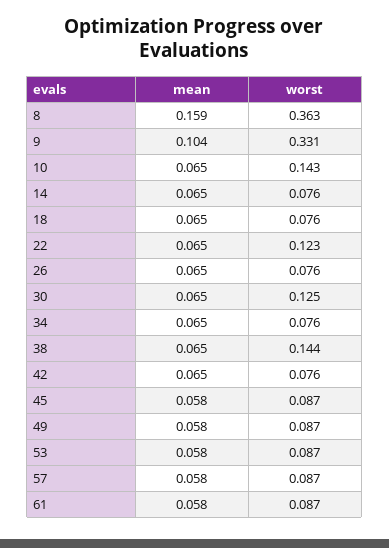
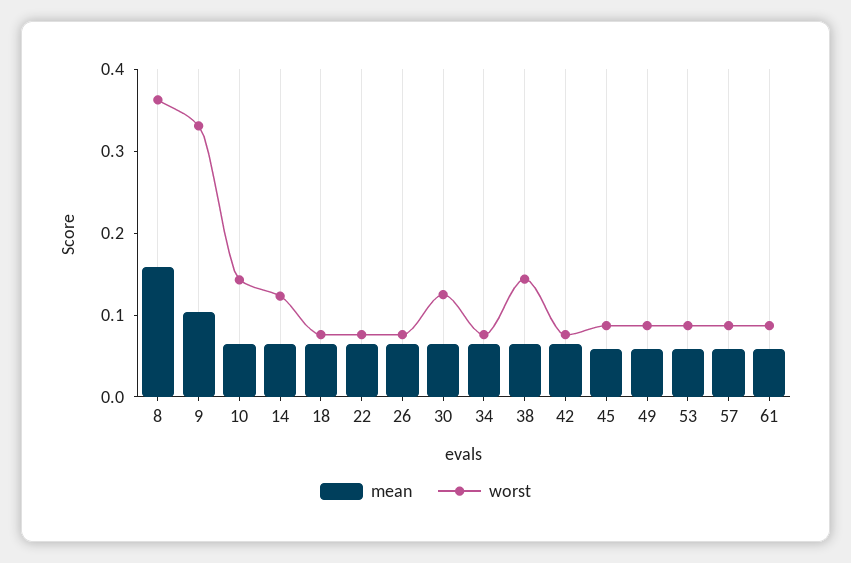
worst, 14: 0.076 -> 0.12
worst, 22: 0.123 -> 0.08

